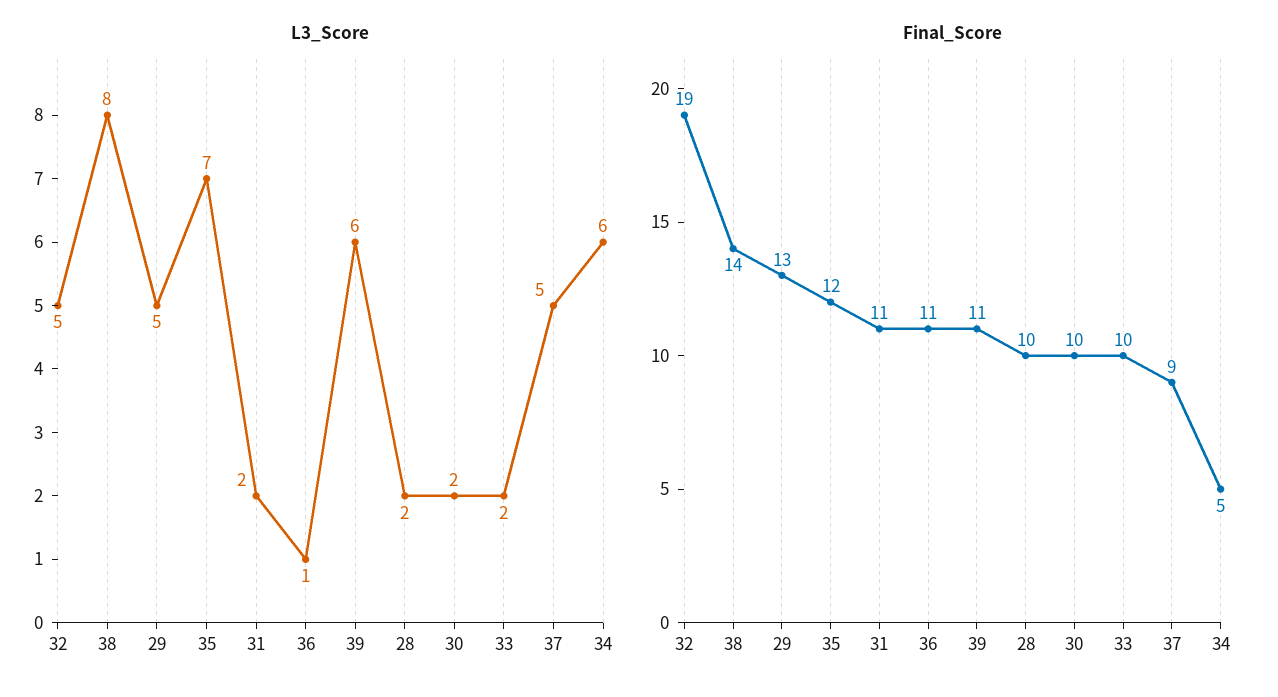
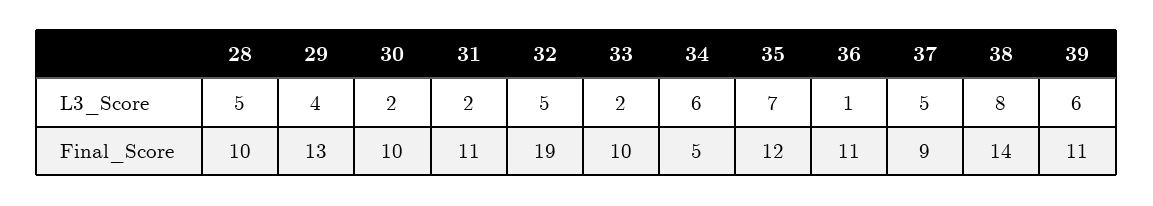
L3_Score, 29: 5 -> 4
L3_Score, 28: 2 -> 5

